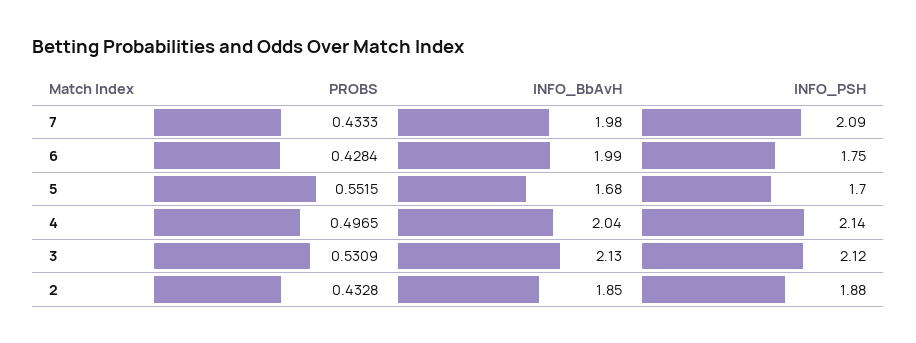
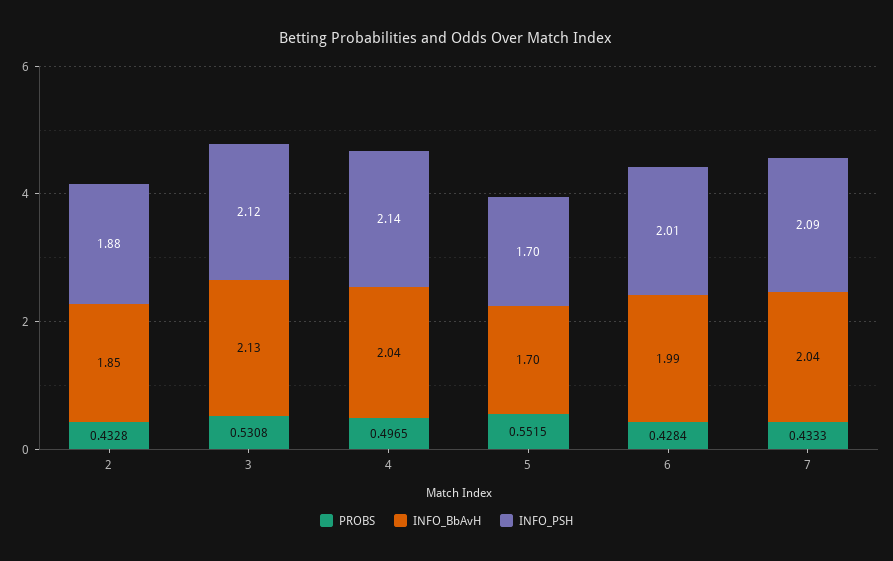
INFO_BbAvH, 7: 1.98 -> 2.04
INFO_PSH, 6: 1.75 -> 2.01
INFO_BbAvH, 5: 1.68 -> 1.7
PROBS, 3: 0.5309 -> 0.5308

